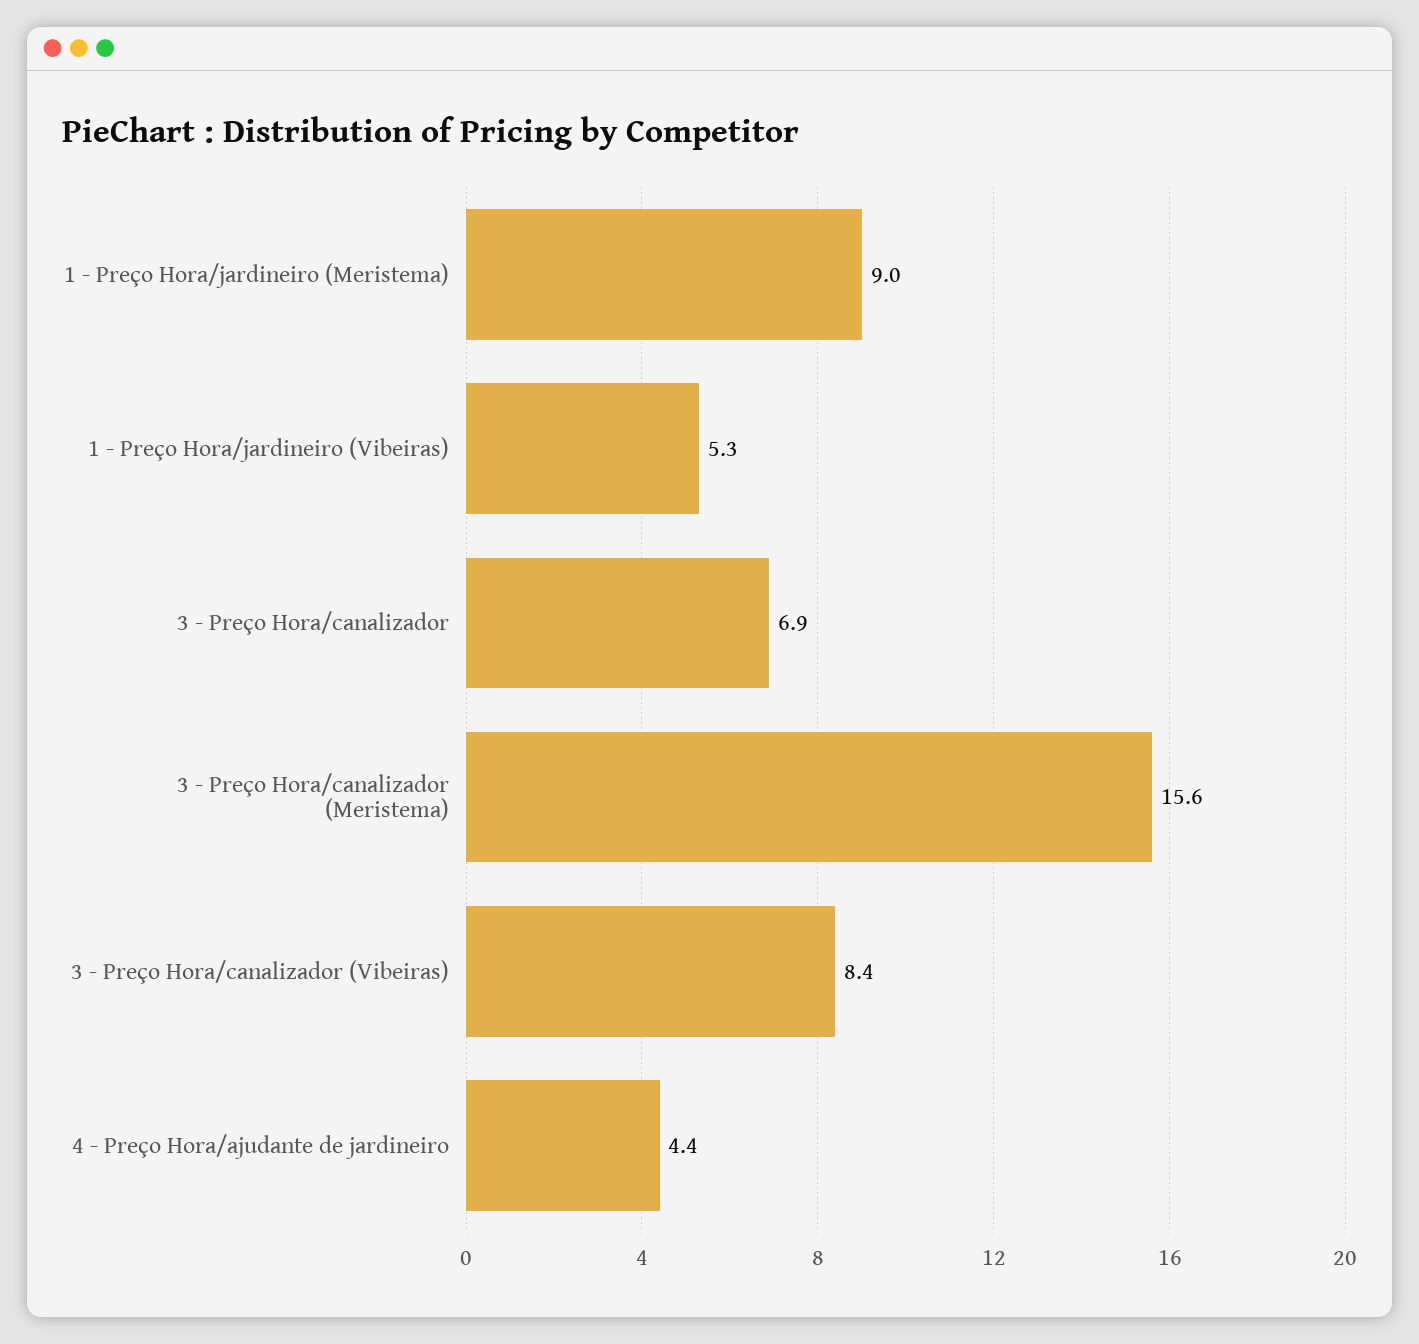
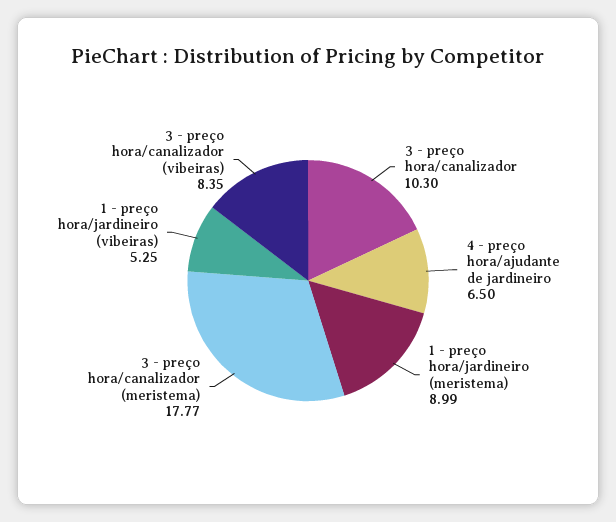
3 - Preço Hora/canalizador: 6.9 -> 10.3
3 - Preço Hora/canalizador (Meristema): 15.6 -> 17.77
4 - Preço Hora/ajudante de jardineiro: 4.4 -> 6.5

